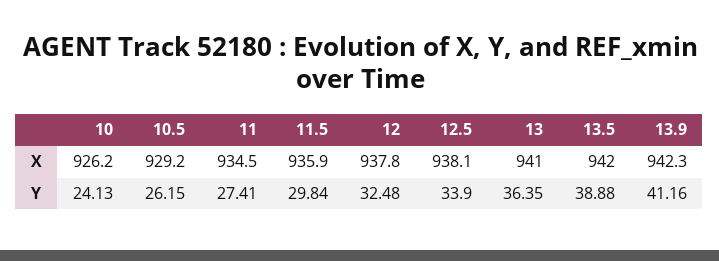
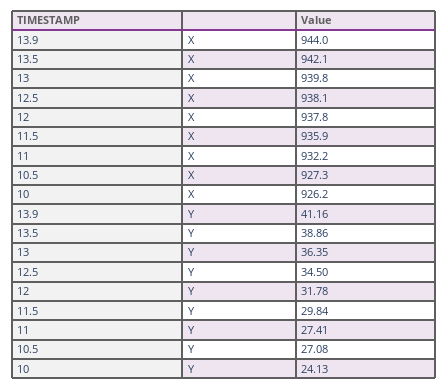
10.5, X: 929.2 -> 927.3
11, X: 934.5 -> 932.2
13, X: 941 -> 939.8
13.5, X: 942 -> 942.1
13.9, X: 942.3 -> 944
10.5, Y: 26.15 -> 27.08
12, Y: 32.48 -> 31.78
12.5, Y: 33.9 -> 34.5
13.5, Y: 38.88 -> 38.86

